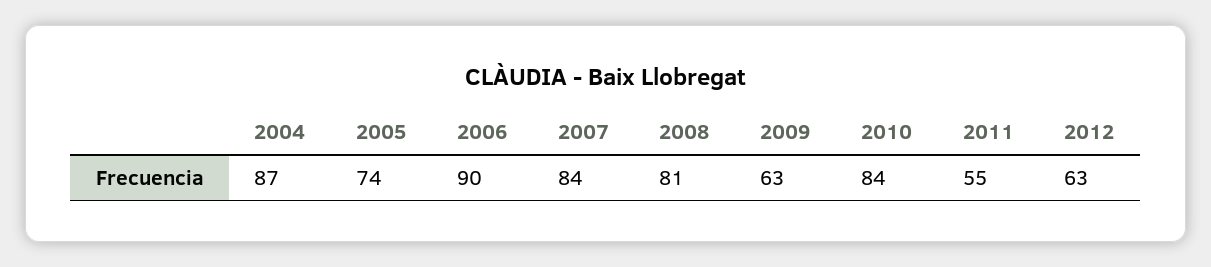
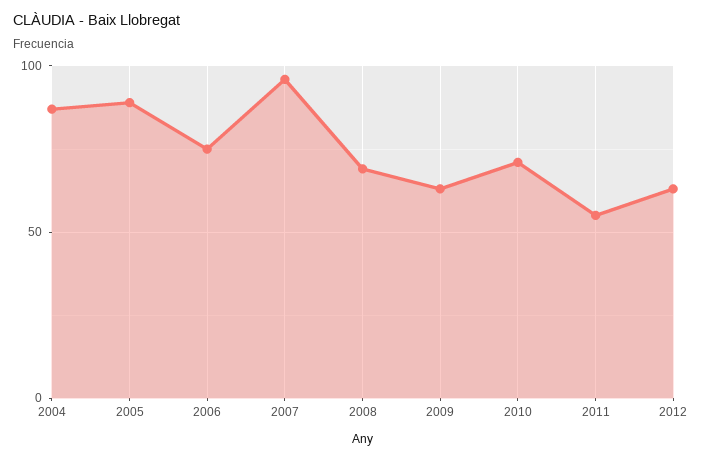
2005: 74 -> 90
2006: 90 -> 75
2007: 84 -> 95
2008: 81 -> 70
2010: 84 -> 70

